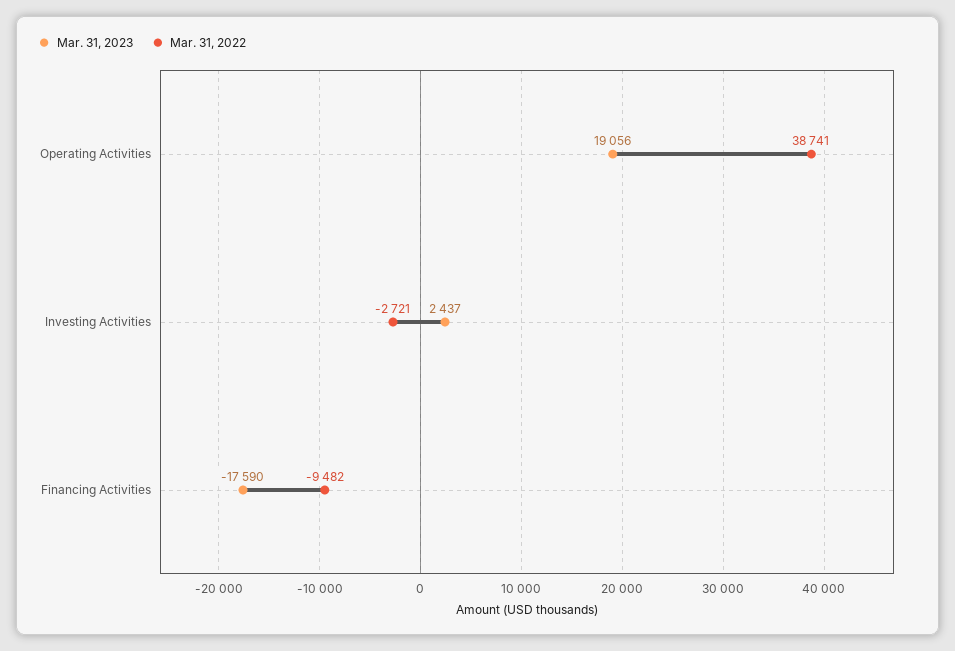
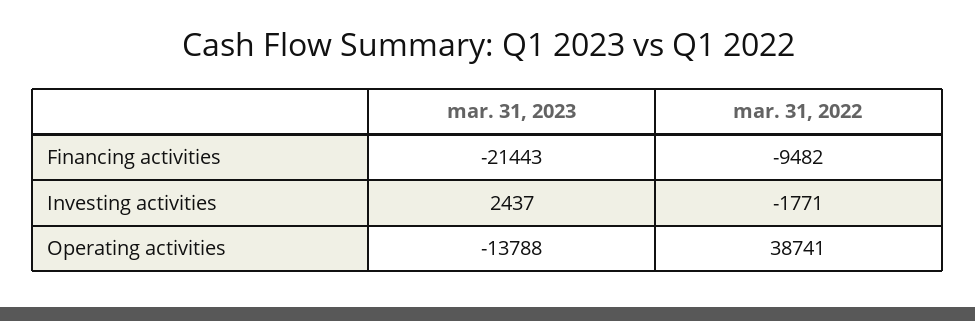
Mar. 31, 2023, Operating Activities: 19056 -> -13788
Mar. 31, 2022, Investing Activities: -2721 -> -1771
Mar. 31, 2023, Financing Activities: -17590 -> -21443

